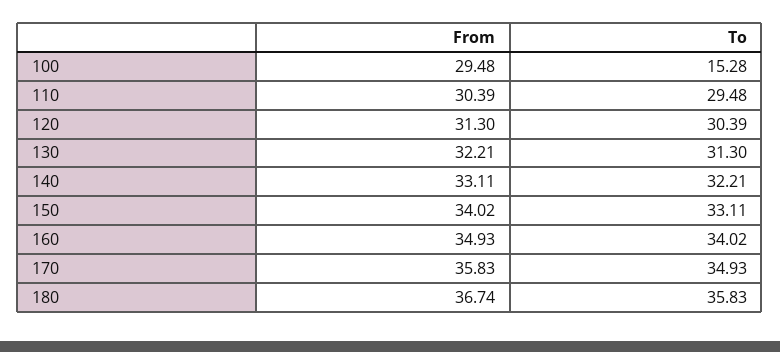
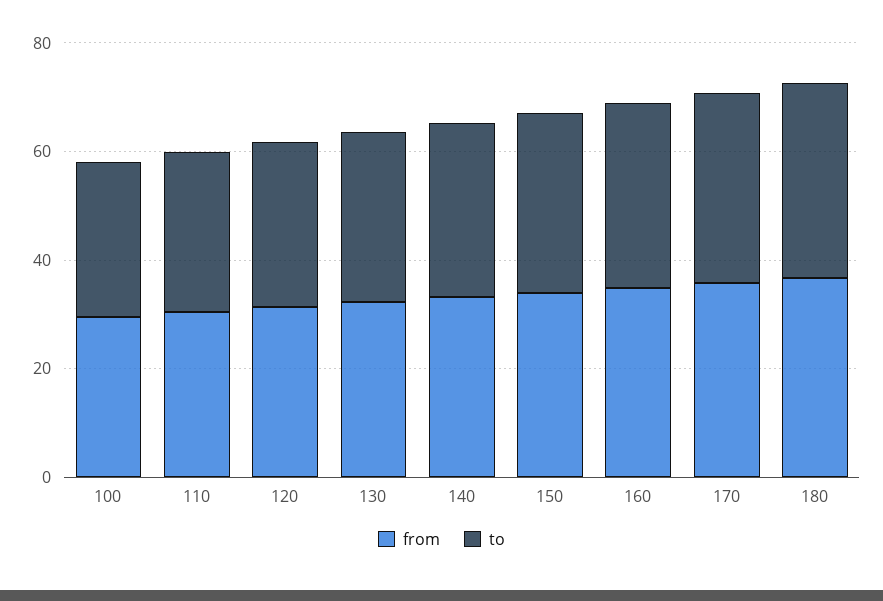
To, 100: 15.28 -> 30

